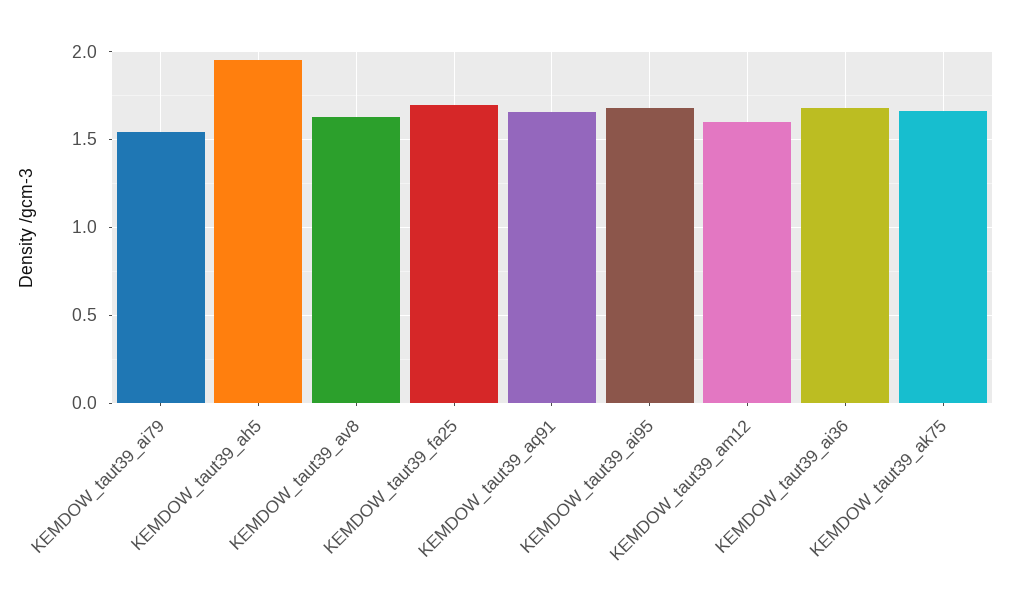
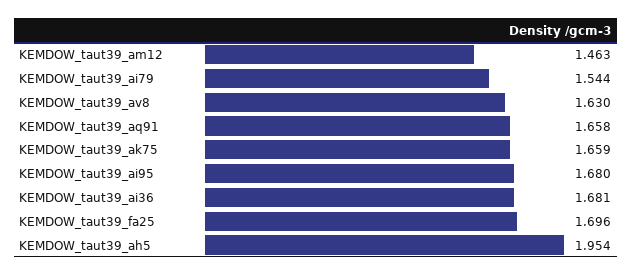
KEMDOW_taut39_am12: 1.6 -> 1.463

